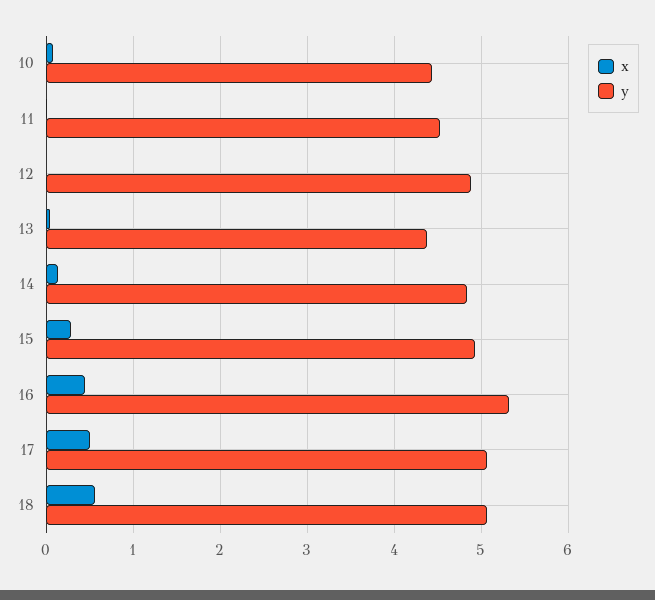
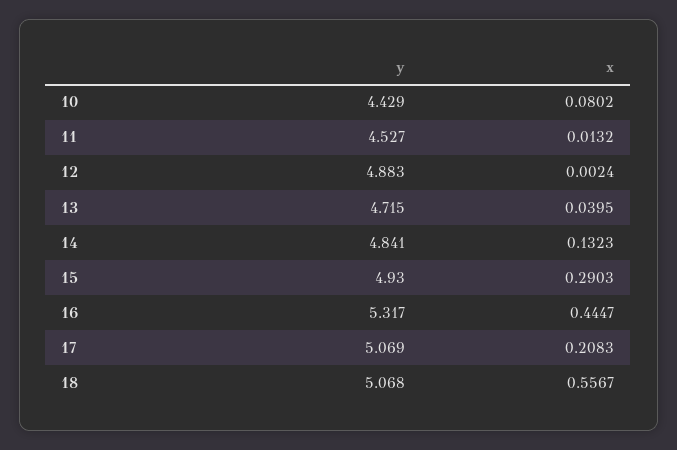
y, 13: 4.4 -> 4.715
x, 17: 0.5 -> 0.2083

